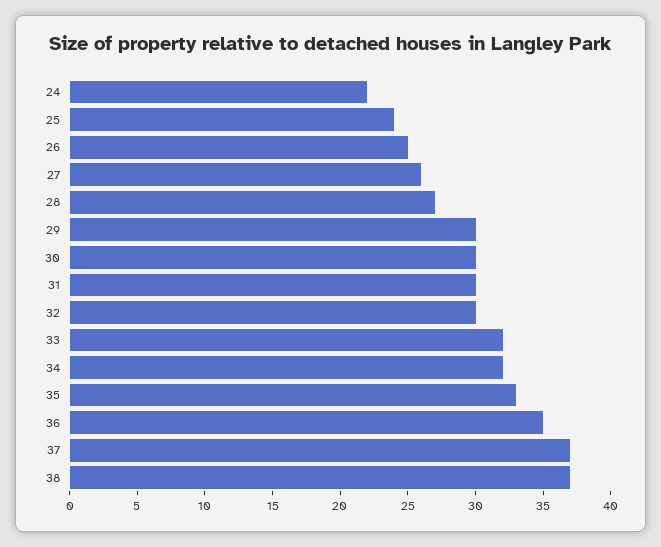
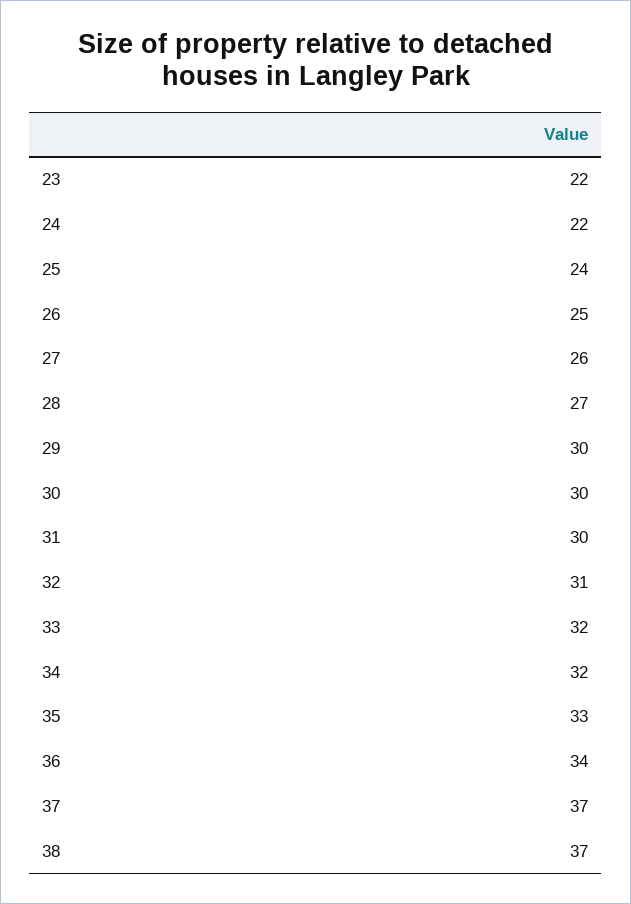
32: 30 -> 31
36: 35 -> 34
23: none -> 22

